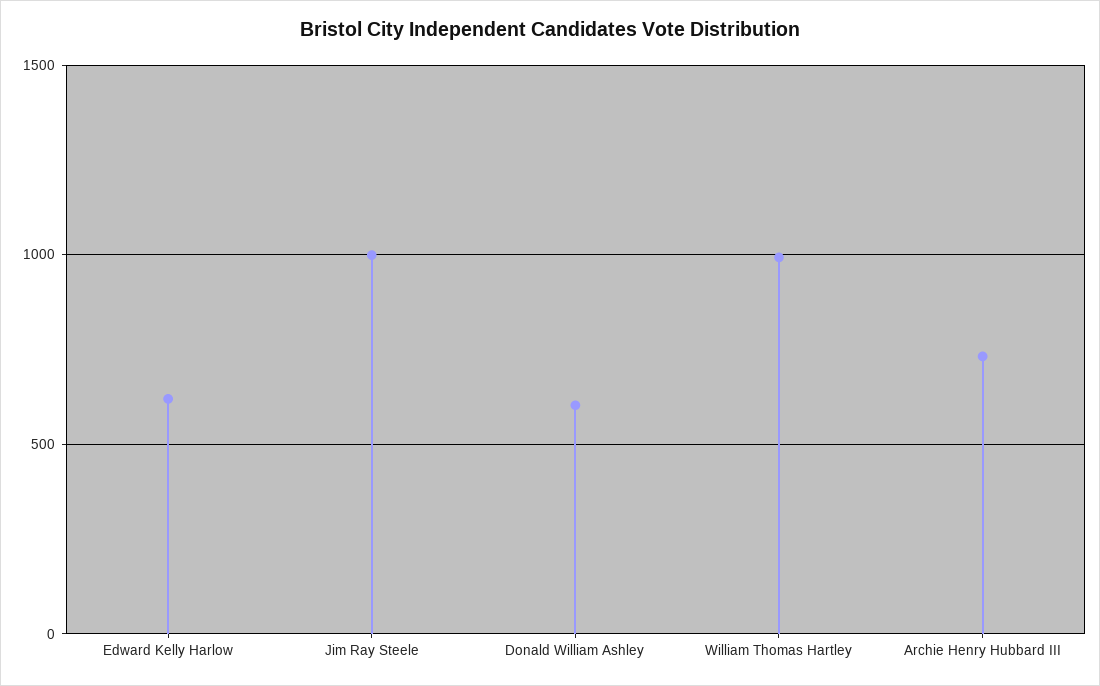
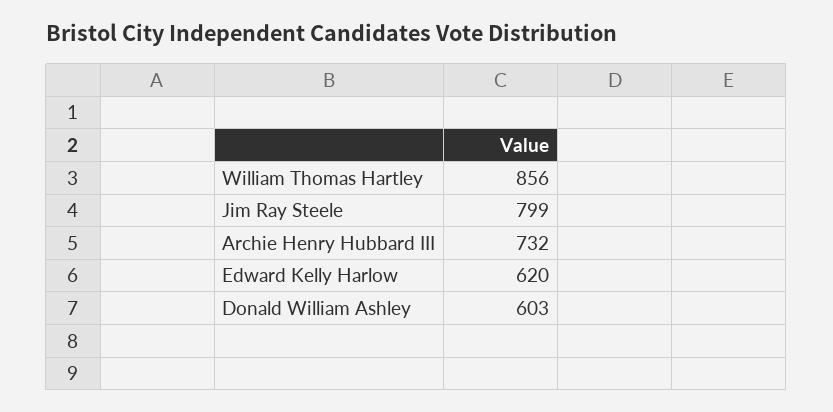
Jim Ray Steele: 1000 -> 799
William Thomas Hartley: 1000 -> 856

